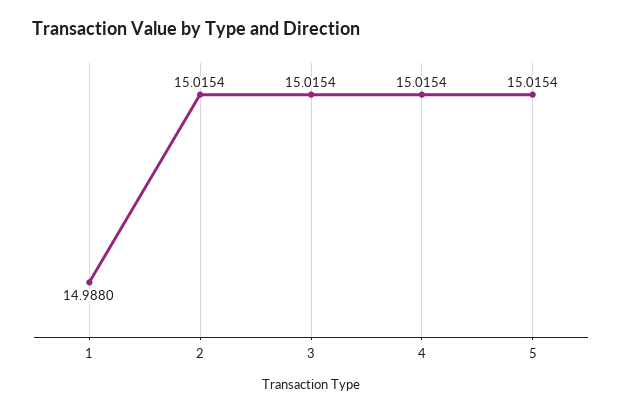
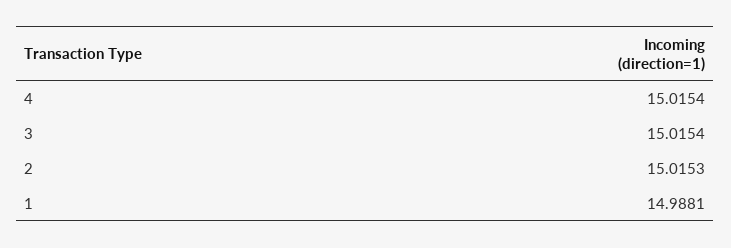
1: 14.988 -> 14.9881
2: 15.0154 -> 15.0153
5: 15.0154 -> none

